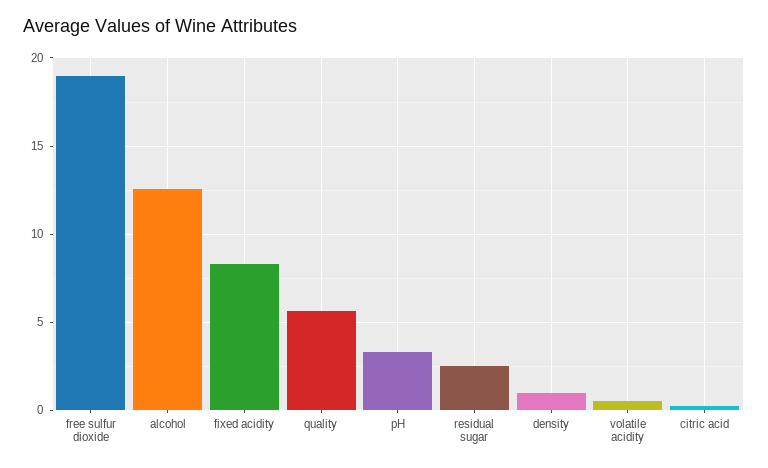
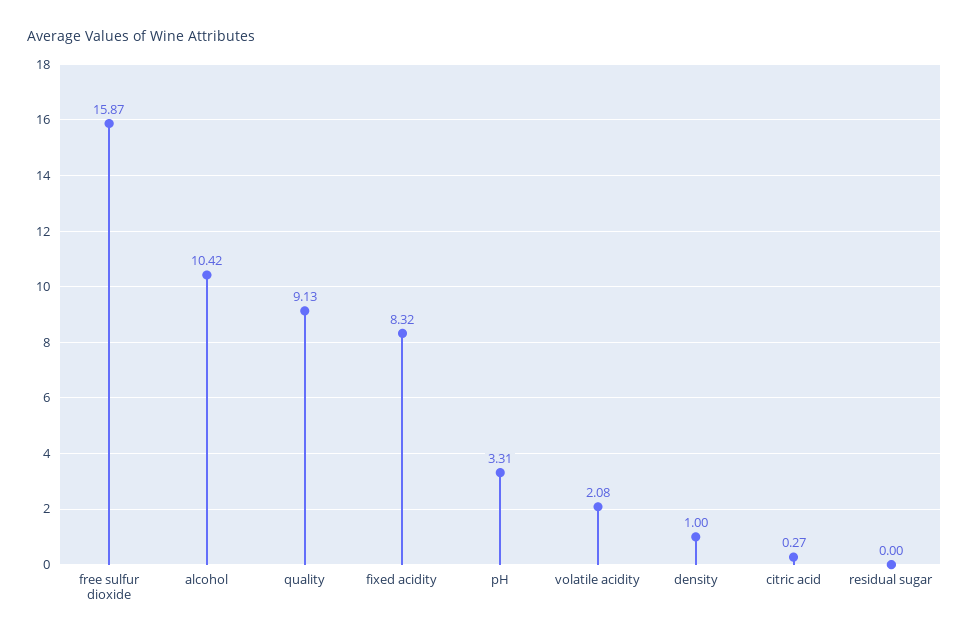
free sulfur dioxide: 19 -> 15.87
alcohol: 12.5 -> 10.42
quality: 5.5 -> 9.13
residual sugar: 2.5 -> 0
volatile acidity: 0.5 -> 2.08

